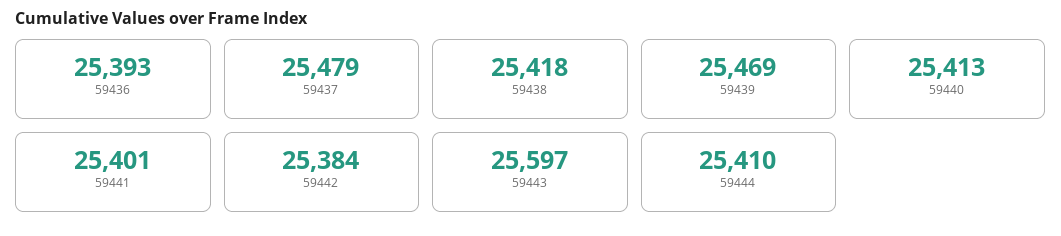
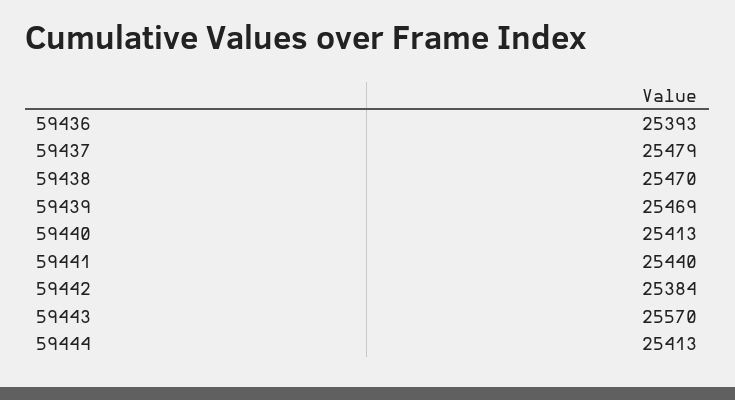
59438: 25418 -> 25470
59441: 25401 -> 25440
59443: 25597 -> 25570
59444: 25410 -> 25413

